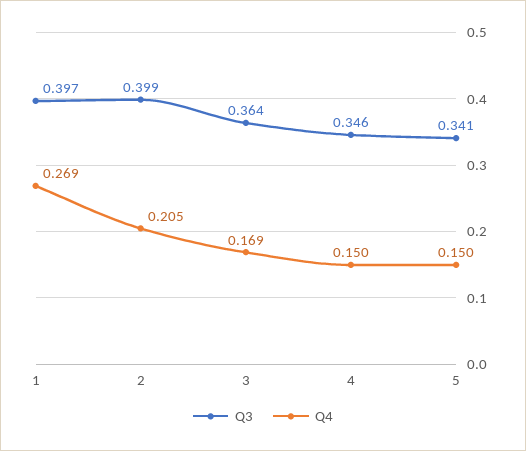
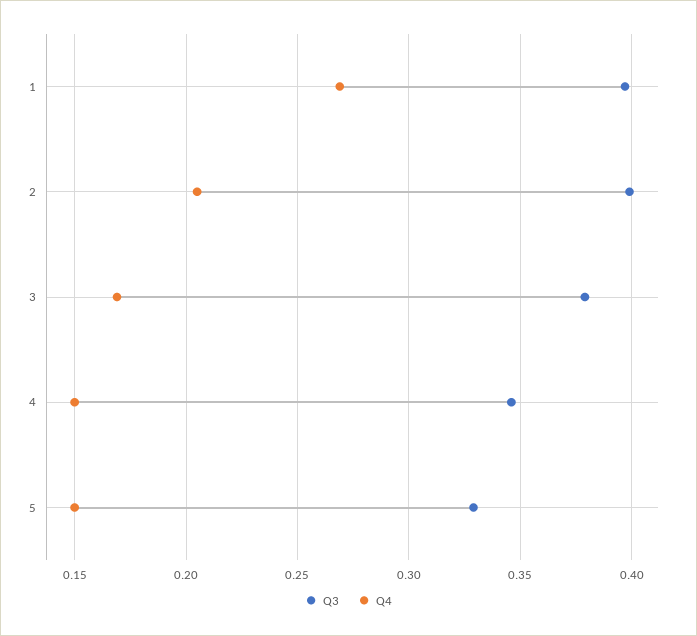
Q3, 3: 0.364 -> 0.38
Q3, 5: 0.341 -> 0.33

